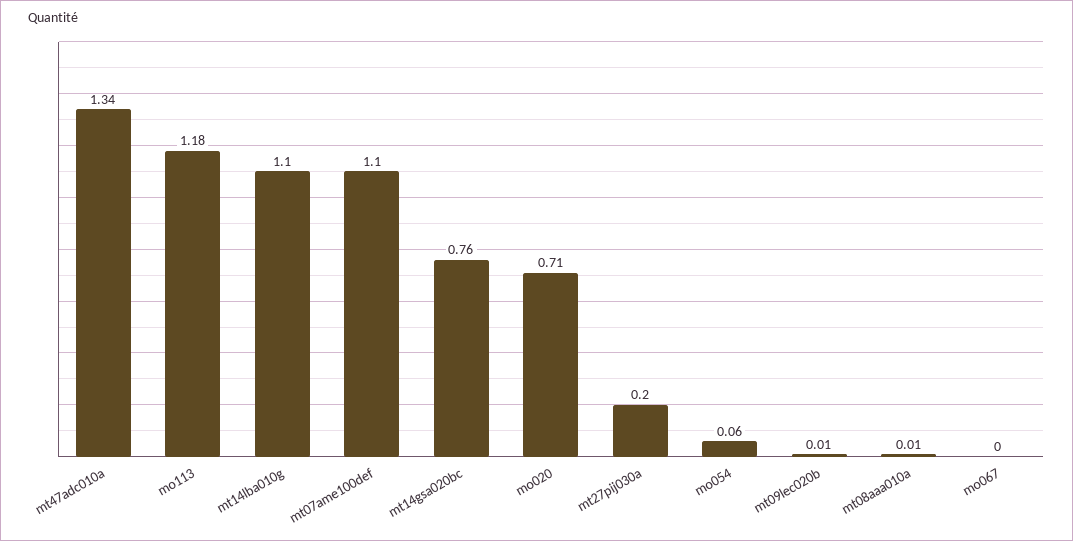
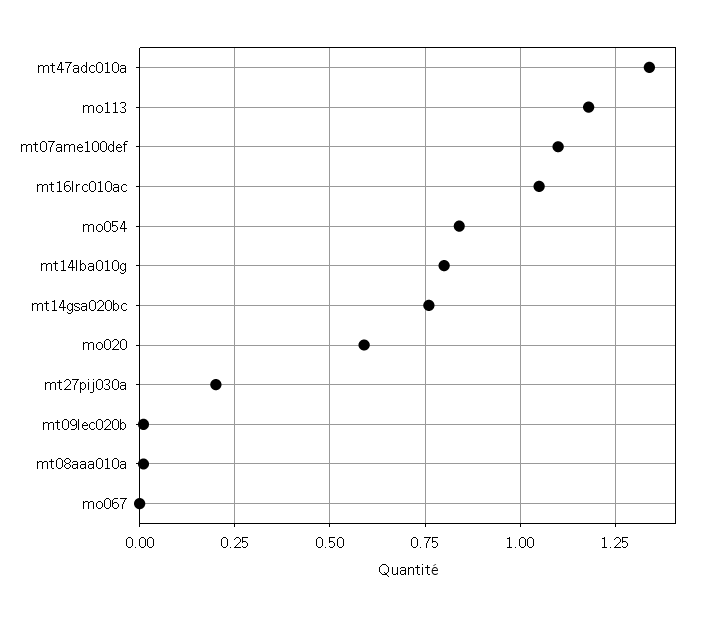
mt14lba010g: 1.1 -> 0.8
mo020: 0.71 -> 0.6
mo054: 0.06 -> 0.85
mt16lrc010ac: none -> 1.05

